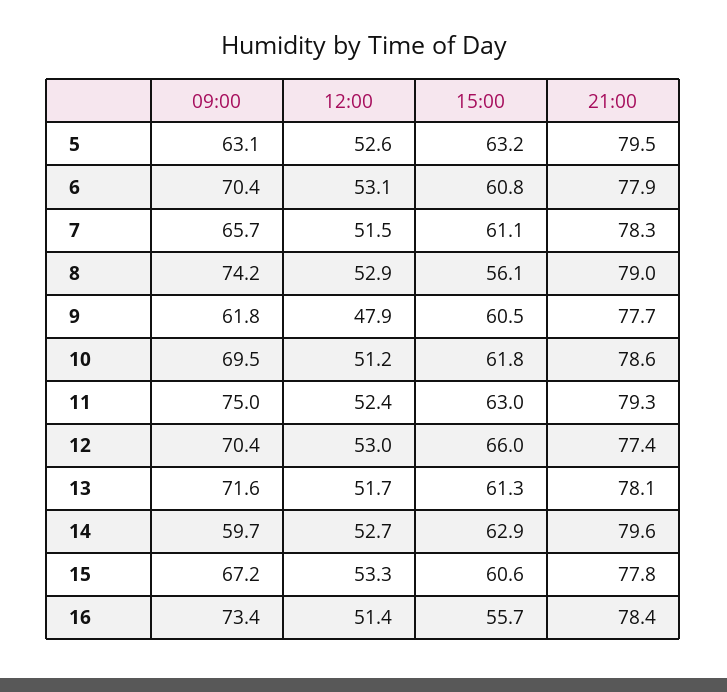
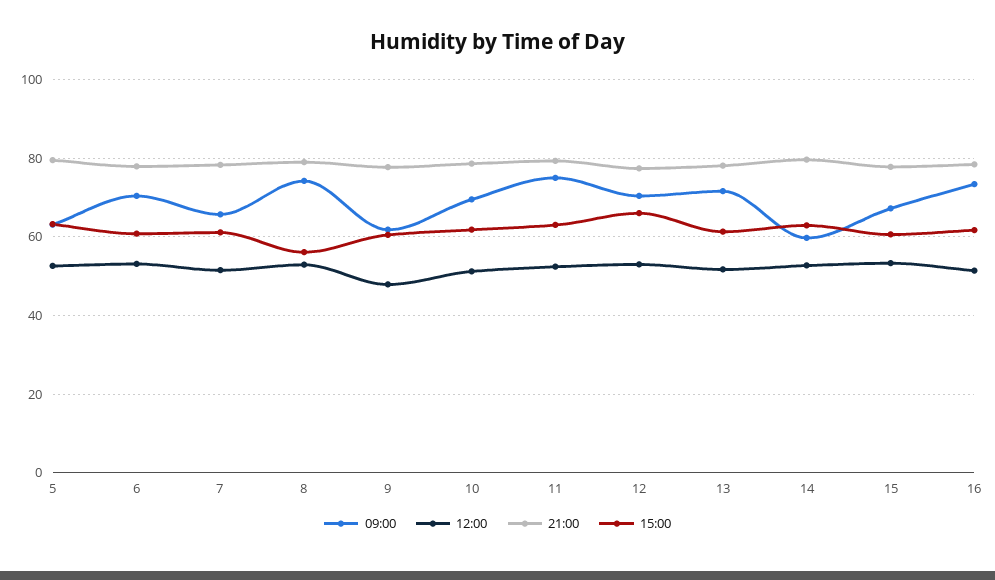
15:00, 16: 55.7 -> 62

